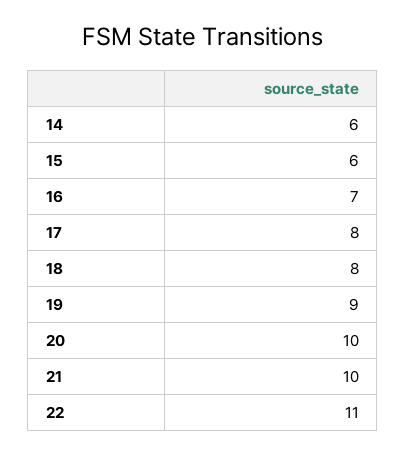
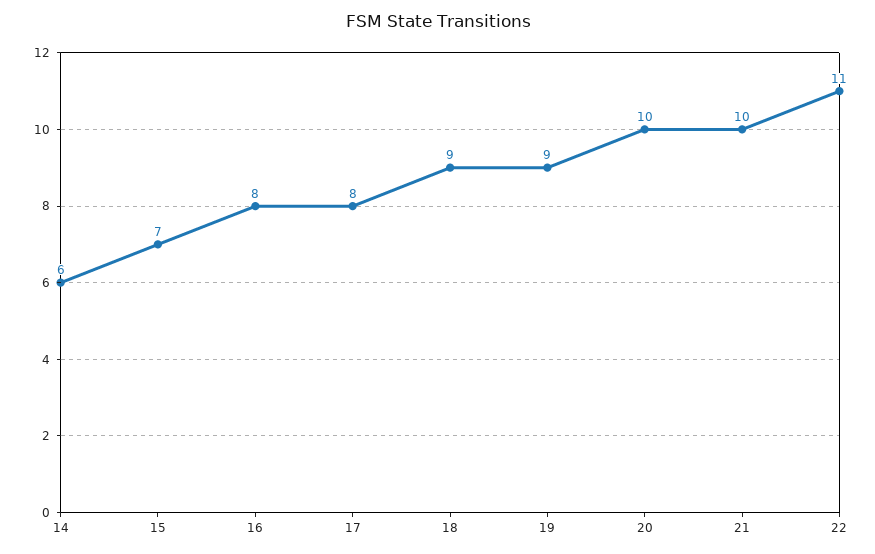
15: 6 -> 7
16: 7 -> 8
18: 8 -> 9

